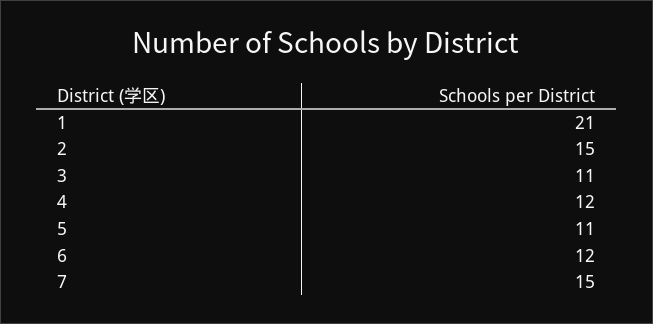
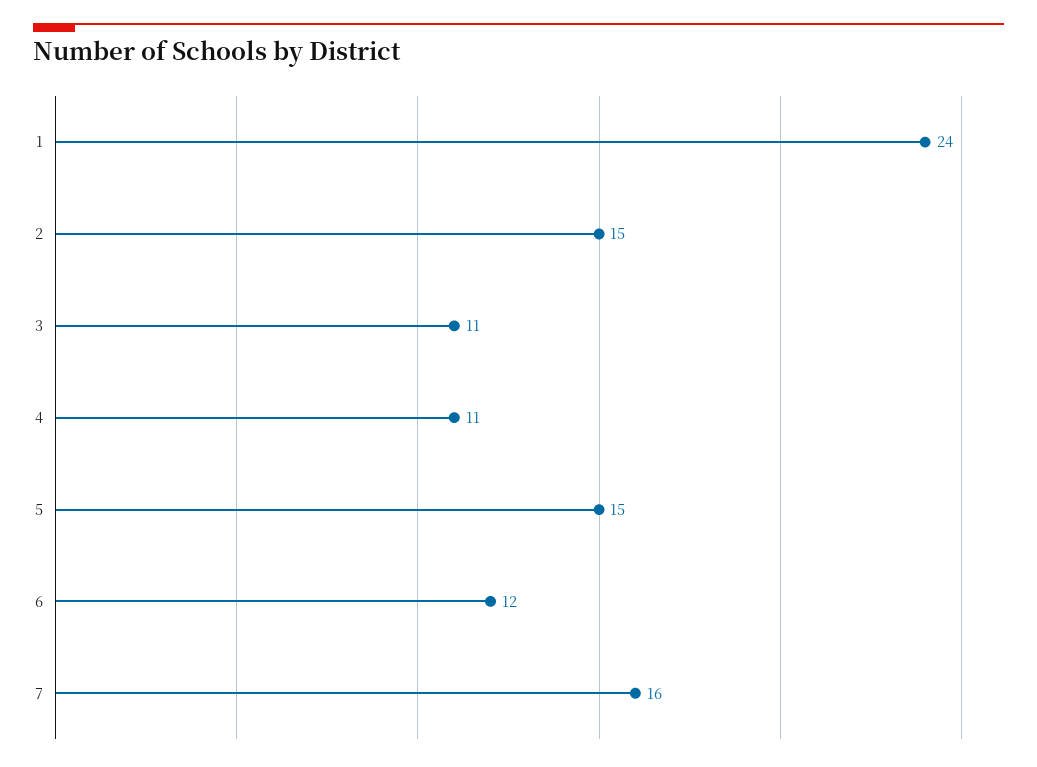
1: 21 -> 24
4: 12 -> 11
5: 11 -> 15
7: 15 -> 16

